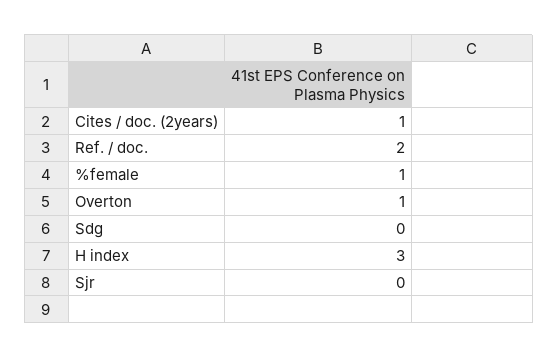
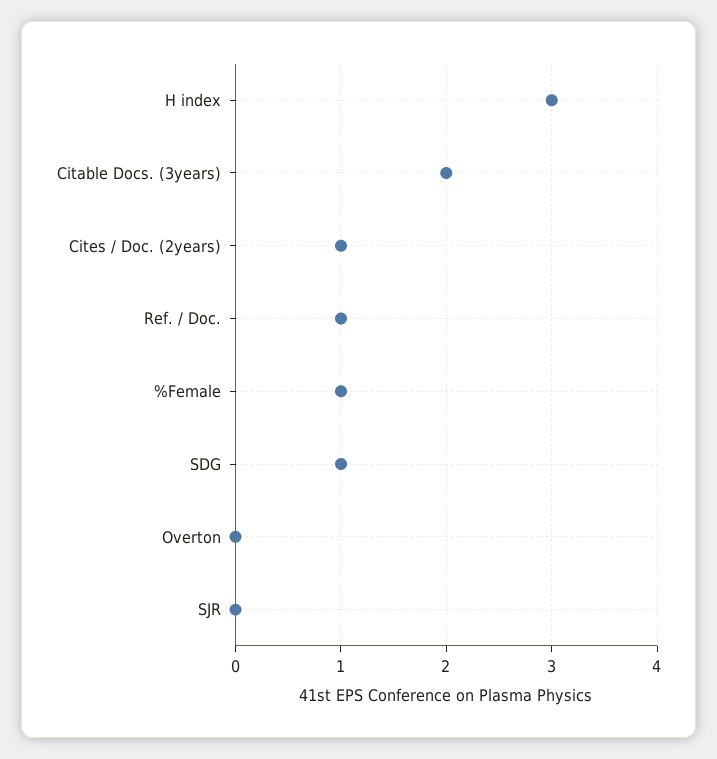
Ref. / doc.: 2 -> 1
Overton: 1 -> 0
Sdg: 0 -> 1
Citable Docs. (3years): none -> 2

